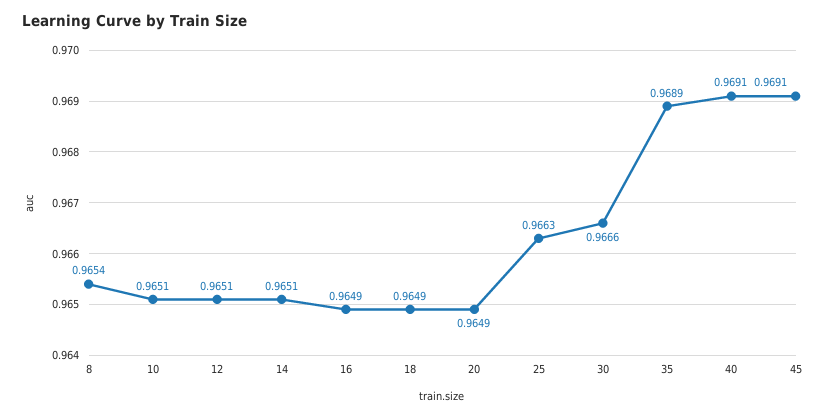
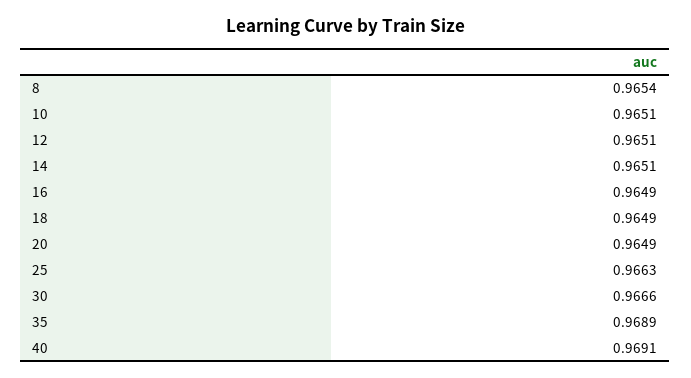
45: 0.9691 -> none

